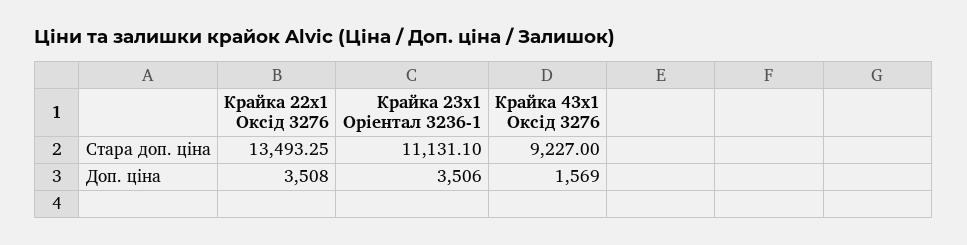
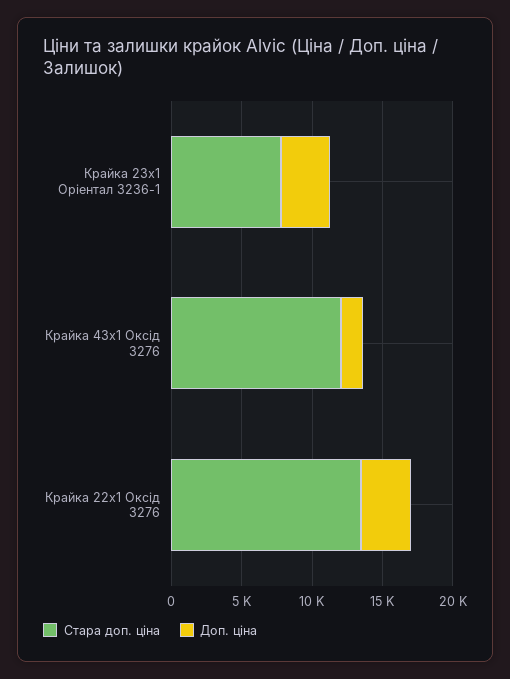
Стара доп. ціна, Крайка 23x1 Oріентал 3236-1: 11131.1 -> 8000
Стара доп. ціна, Крайка 43x1 Оксід 3276: 9227 -> 12000

